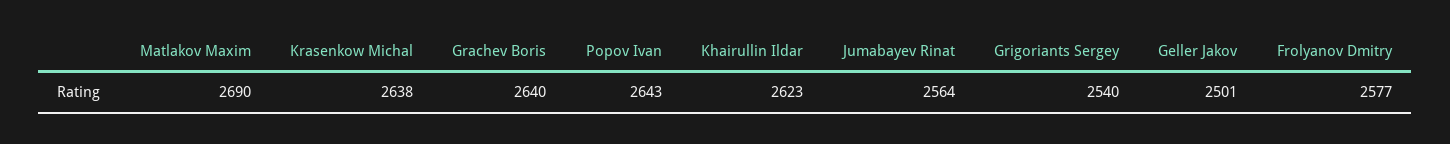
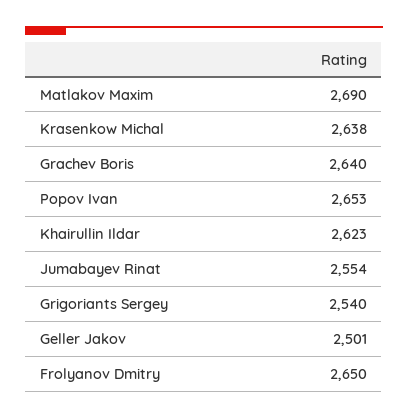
Popov Ivan: 2643 -> 2653
Jumabayev Rinat: 2564 -> 2554
Frolyanov Dmitry: 2577 -> 2650

